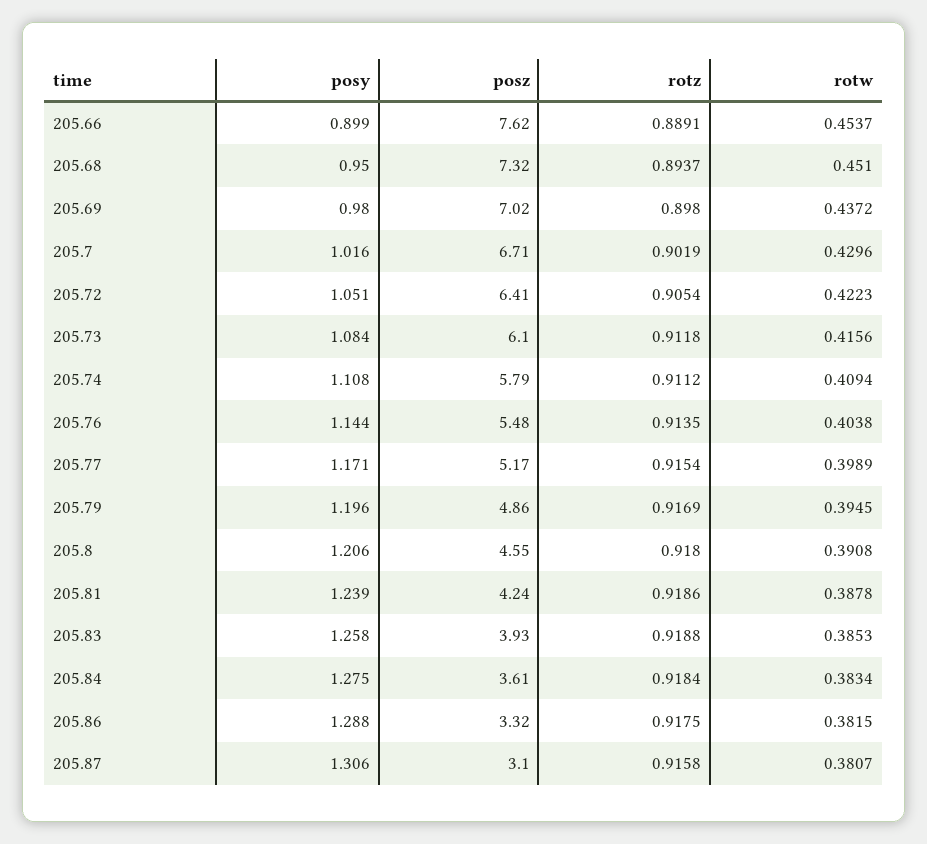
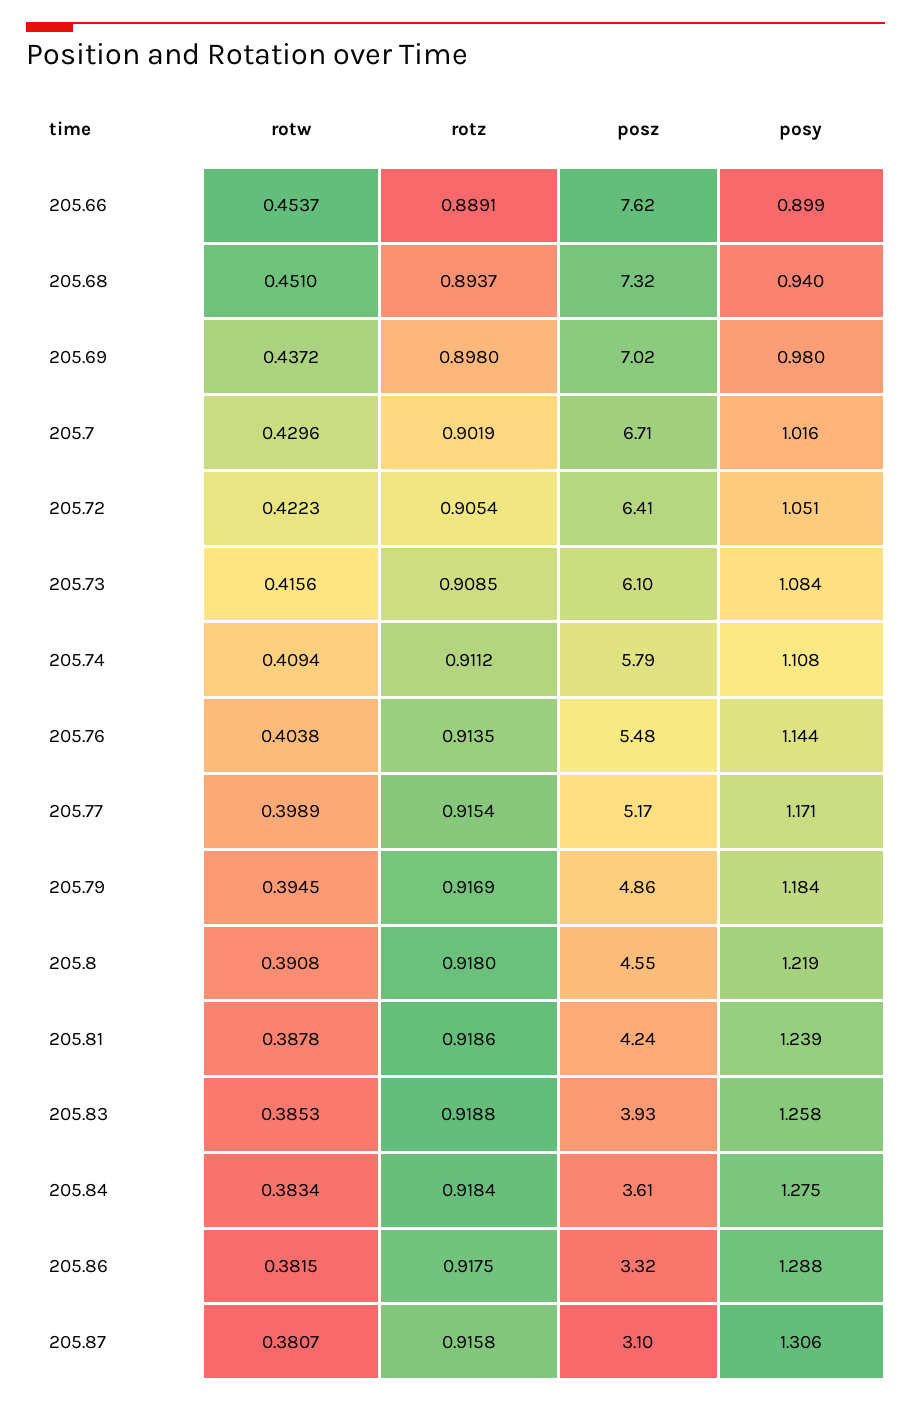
posy, 205.68: 0.95 -> 0.94
rotz, 205.73: 0.9118 -> 0.9085
posy, 205.79: 1.196 -> 1.184
posy, 205.8: 1.206 -> 1.219

